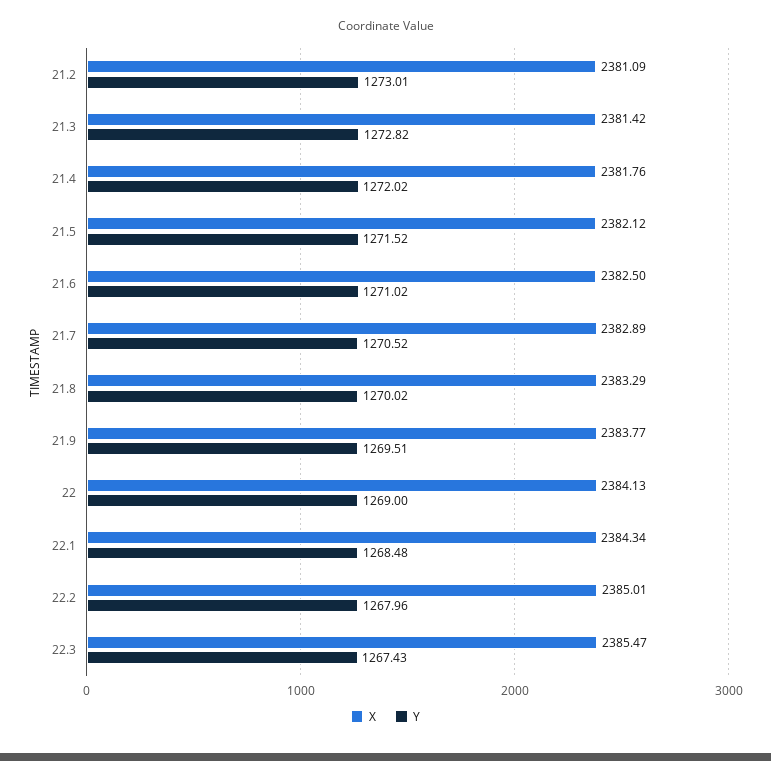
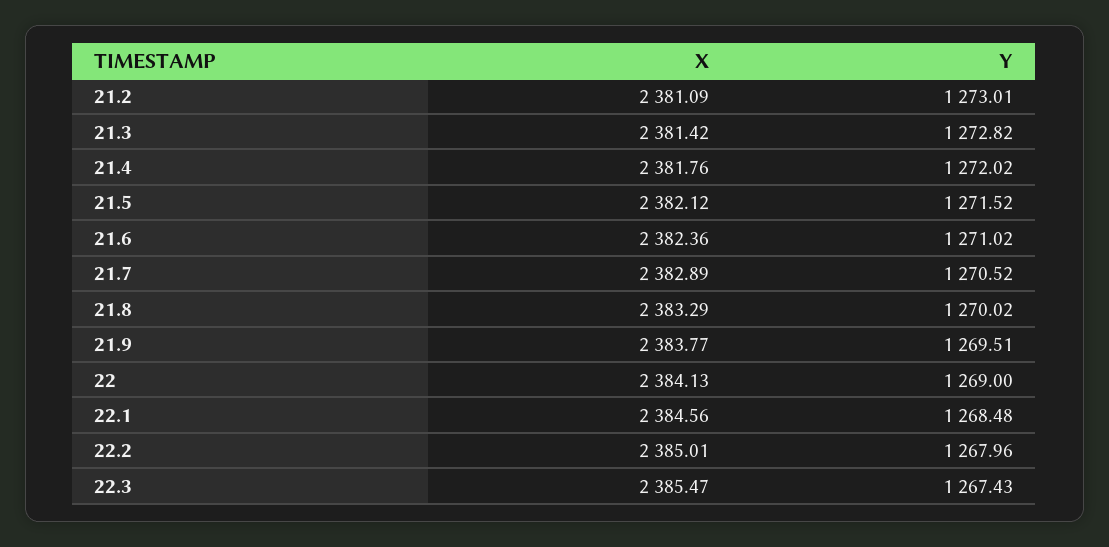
X, 21.6: 2382.5 -> 2382.36
X, 22.1: 2384.34 -> 2384.56

